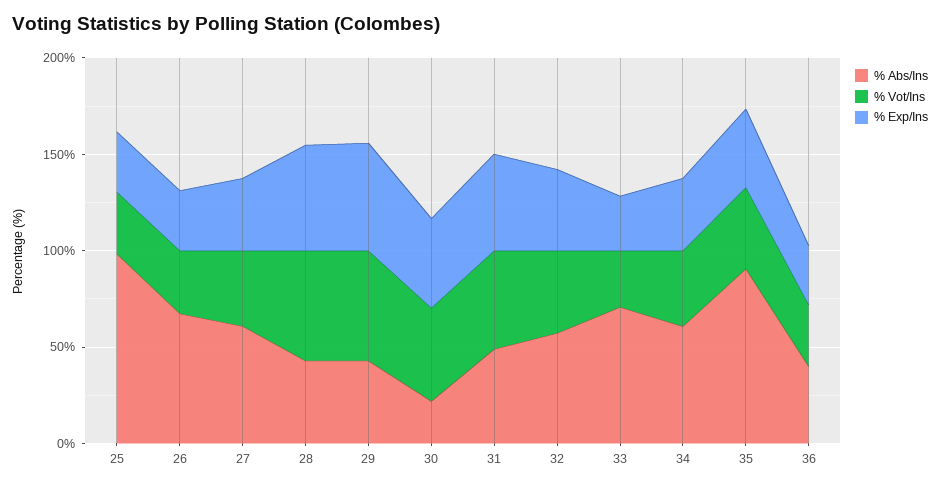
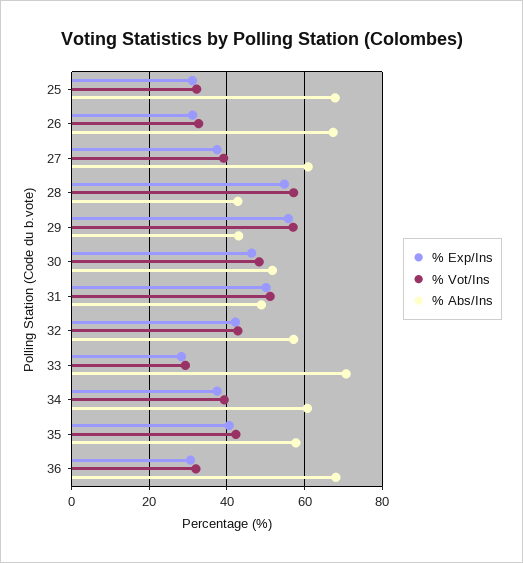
% Abs/Ins, 25: 100 -> 68
% Abs/Ins, 30: 20 -> 52
% Abs/Ins, 35: 90 -> 58
% Abs/Ins, 36: 40 -> 68

